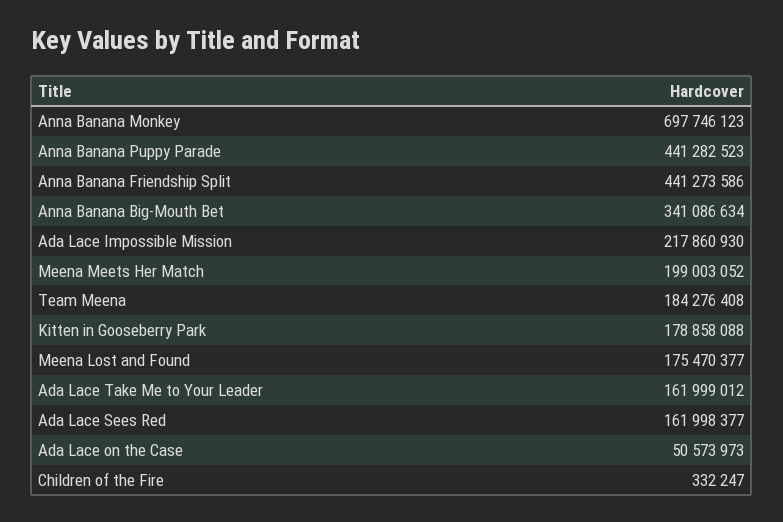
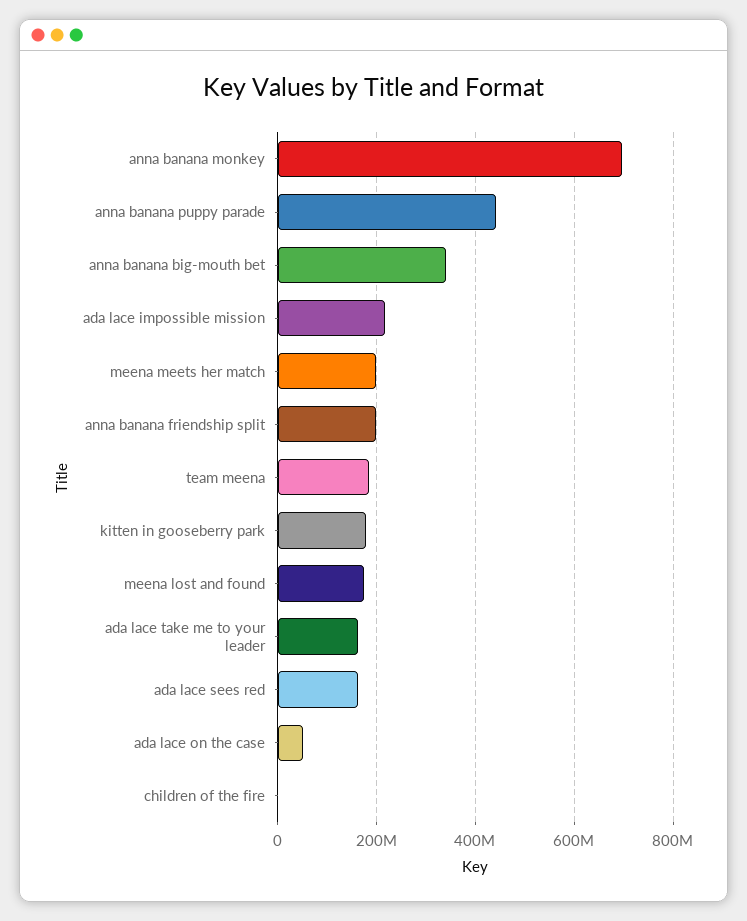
Anna Banana Friendship Split: 441273586 -> 200000000

